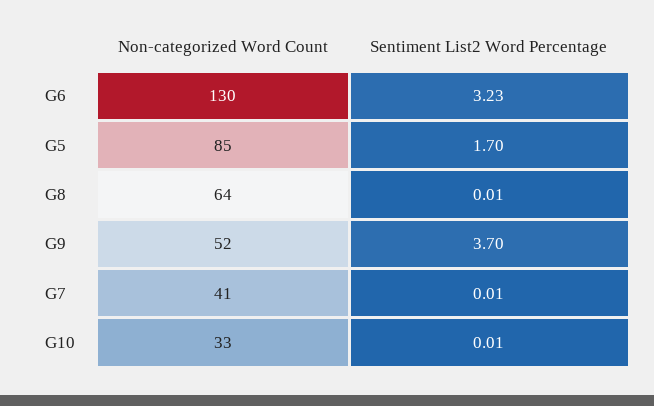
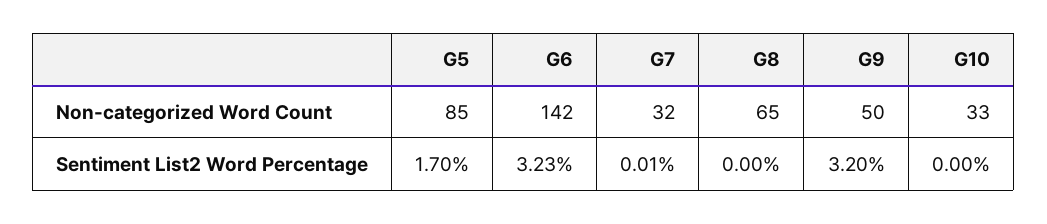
Non-categorized Word Count, G6: 130 -> 142
Non-categorized Word Count, G8: 64 -> 65
Sentiment List2 Word Percentage, G8: 0.01 -> 0
Non-categorized Word Count, G9: 52 -> 50
Sentiment List2 Word Percentage, G9: 3.7 -> 3.2
Non-categorized Word Count, G7: 41 -> 32
Sentiment List2 Word Percentage, G10: 0.01 -> 0

